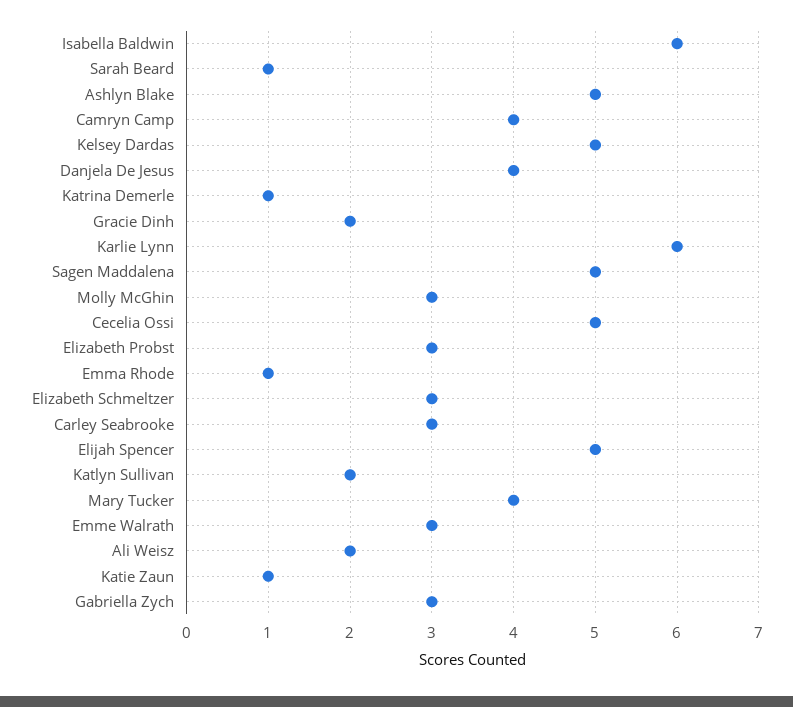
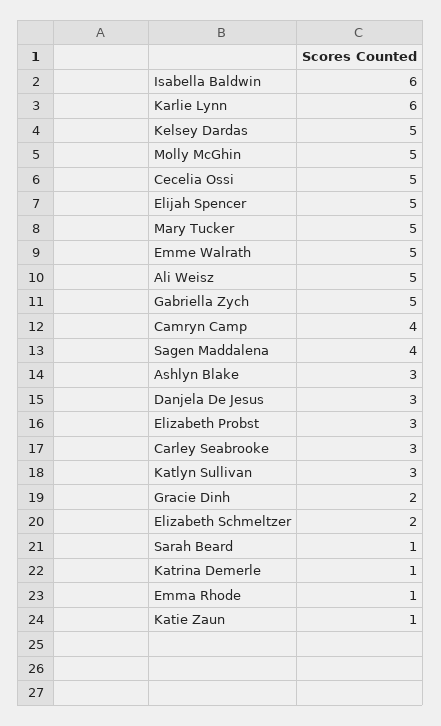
Ashlyn Blake: 5 -> 3
Danjela De Jesus: 4 -> 3
Sagen Maddalena: 5 -> 4
Molly McGhin: 3 -> 5
Elizabeth Schmeltzer: 3 -> 2
Katlyn Sullivan: 2 -> 3
Mary Tucker: 4 -> 5
Emme Walrath: 3 -> 5
Ali Weisz: 2 -> 5
Gabriella Zych: 3 -> 5

